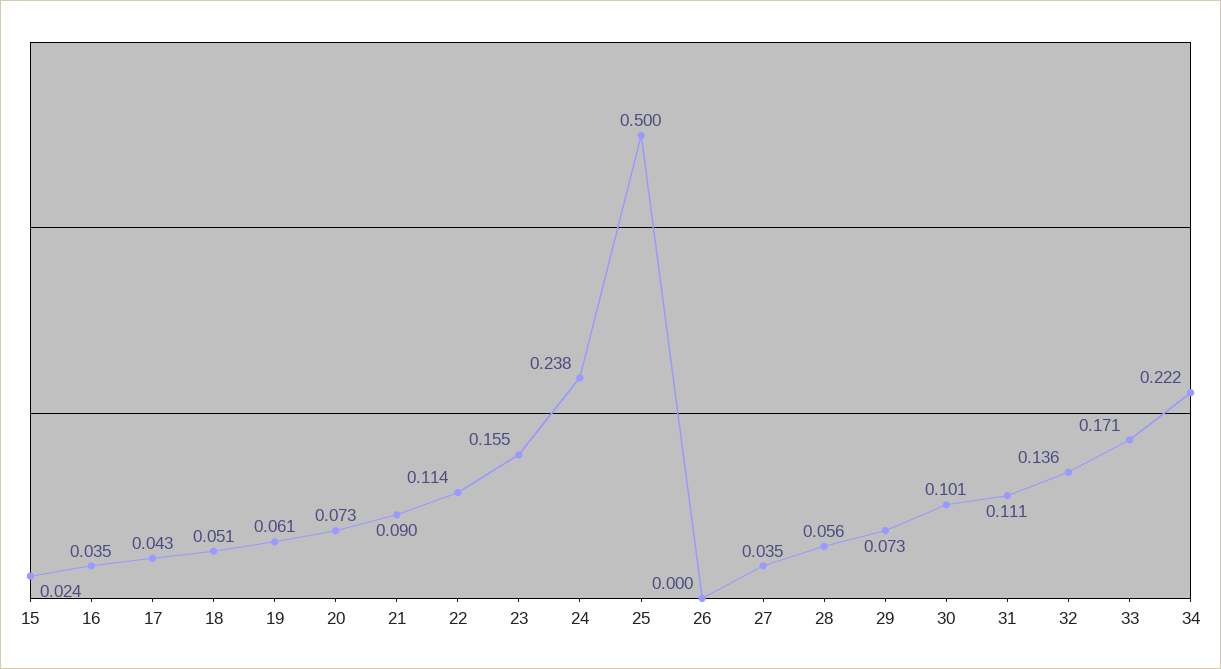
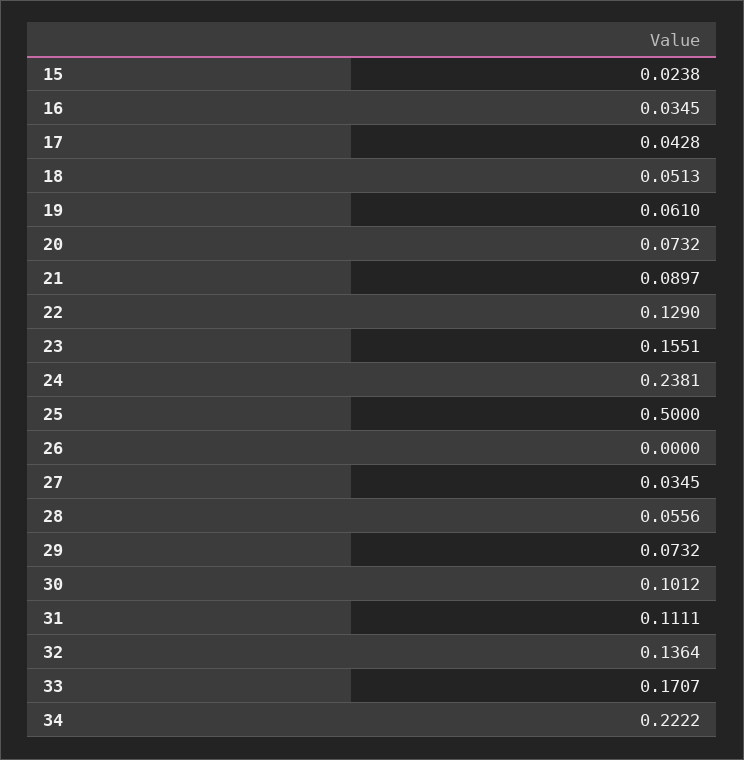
22: 0.114 -> 0.129

